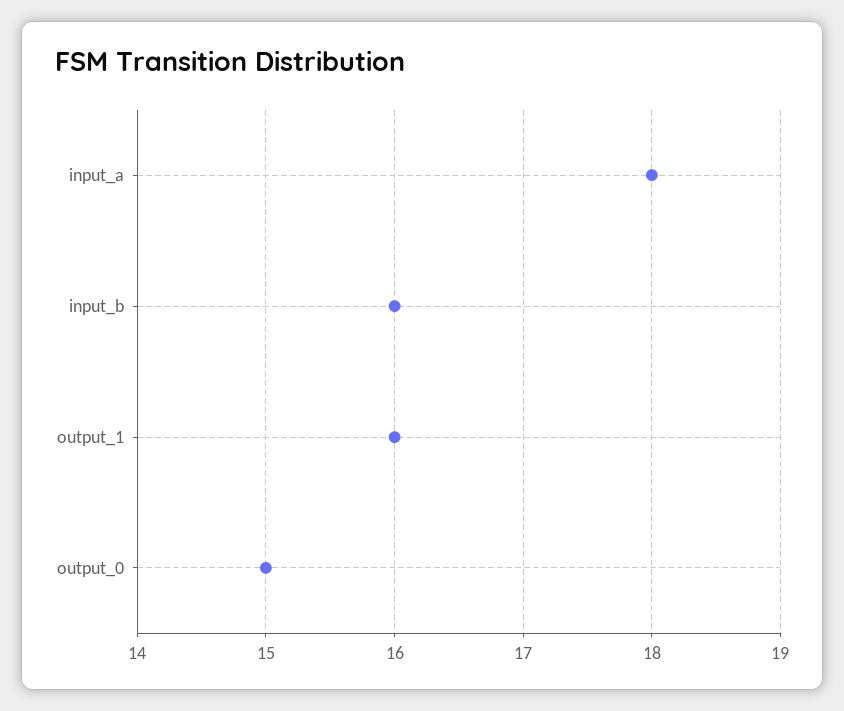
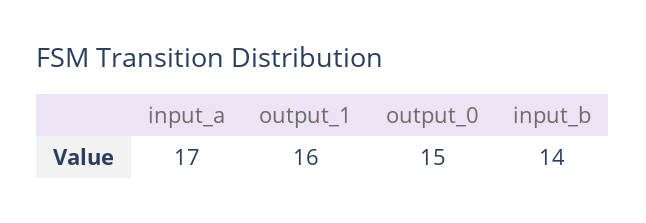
input_a: 18 -> 17
input_b: 16 -> 14

